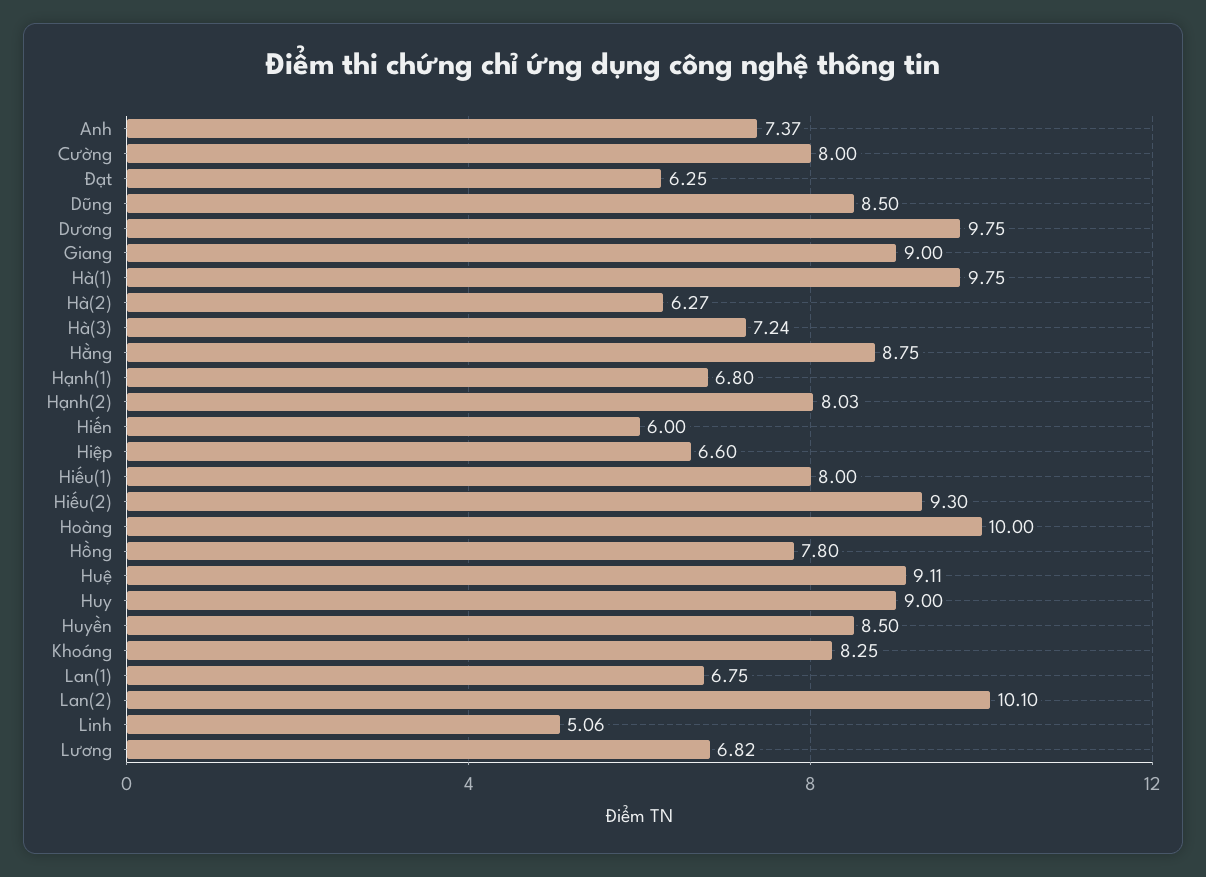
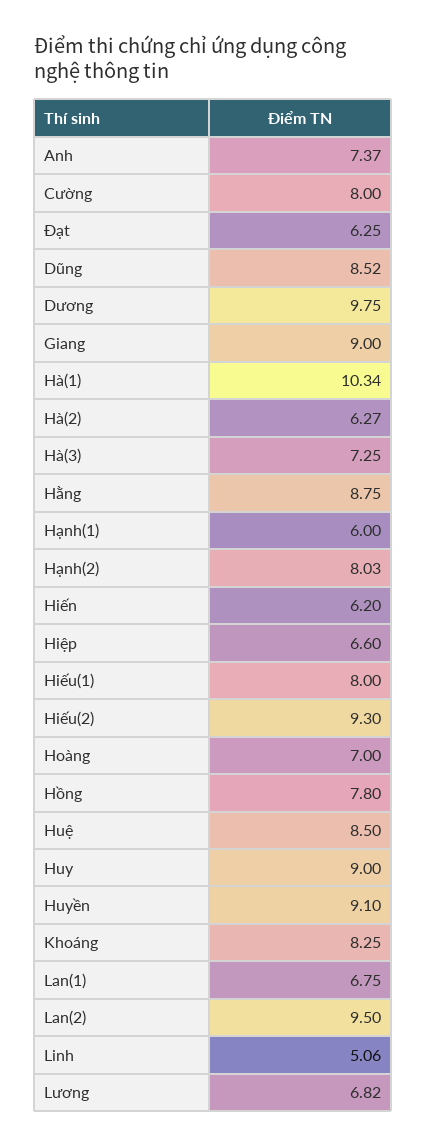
Dũng: 8.5 -> 8.52
Hà(1): 9.75 -> 10.34
Hà(3): 7.24 -> 7.25
Hạnh(1): 6.8 -> 6
Hiến: 6 -> 6.2
Hoàng: 10 -> 7
Huệ: 9.11 -> 8.5
Huyền: 8.5 -> 9.1
Lan(2): 10.1 -> 9.5

